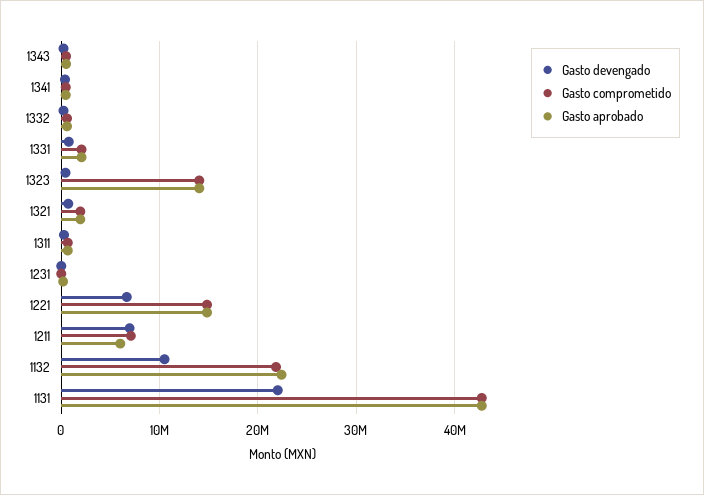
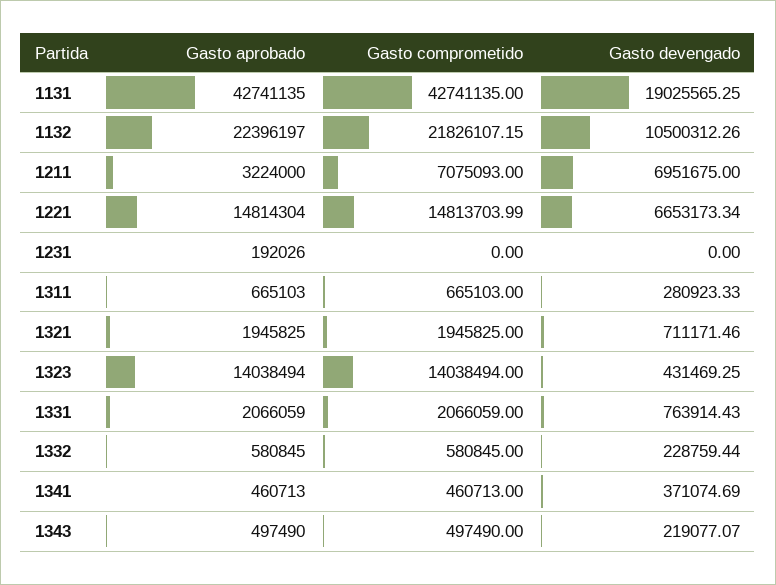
Gasto aprobado, 1211: 6000000 -> 3224000
Gasto devengado, 1131: 22000000 -> 19025565.25

